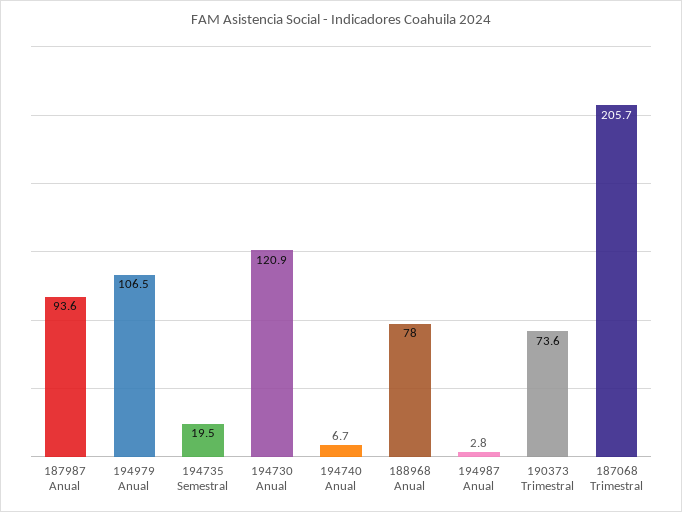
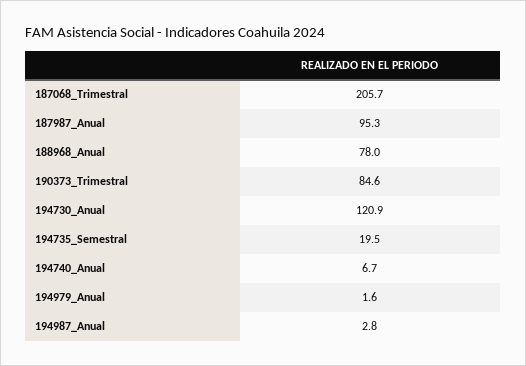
187987 Anual: 93.6 -> 95.3
194979 Anual: 106.5 -> 1.6
190373 Trimestral: 73.6 -> 84.6

